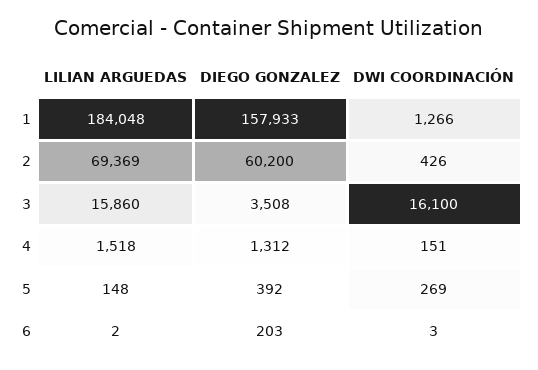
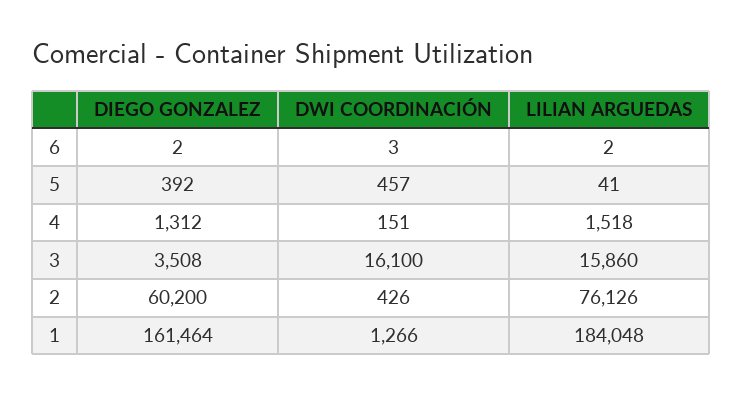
DIEGO GONZALEZ, 1: 157933 -> 161464
LILIAN ARGUEDAS, 2: 69369 -> 76126
LILIAN ARGUEDAS, 5: 148 -> 41
DWI COORDINACIÓN, 5: 269 -> 457
DIEGO GONZALEZ, 6: 203 -> 2

